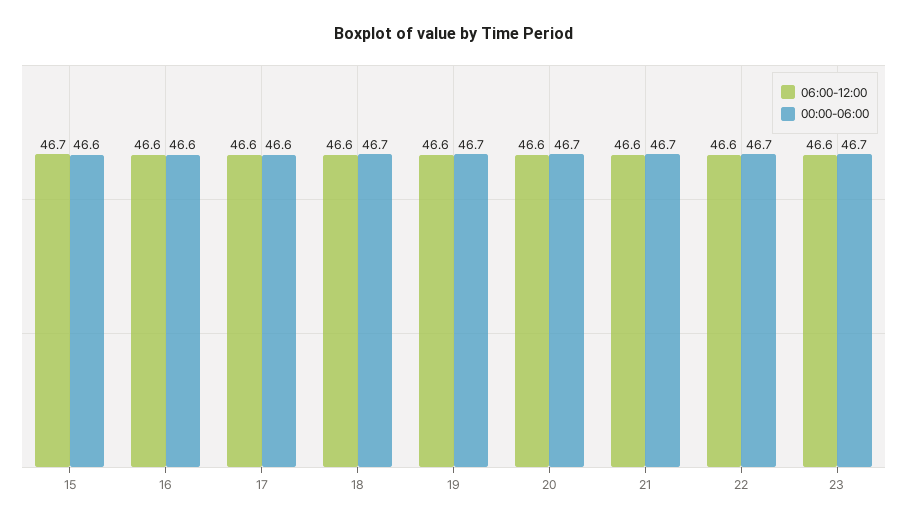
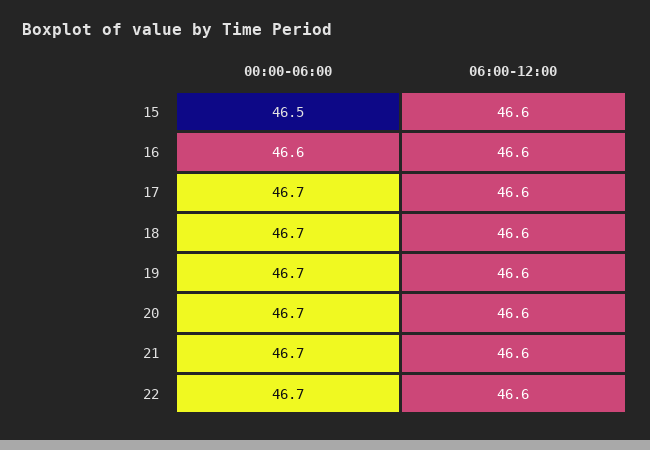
06:00-12:00, 15: 46.7 -> 46.6
00:00-06:00, 15: 46.6 -> 46.5
00:00-06:00, 17: 46.6 -> 46.7
06:00-12:00, 23: 46.6 -> none
00:00-06:00, 23: 46.7 -> none

